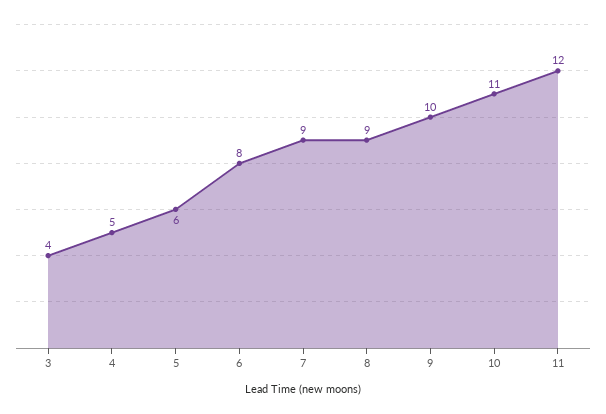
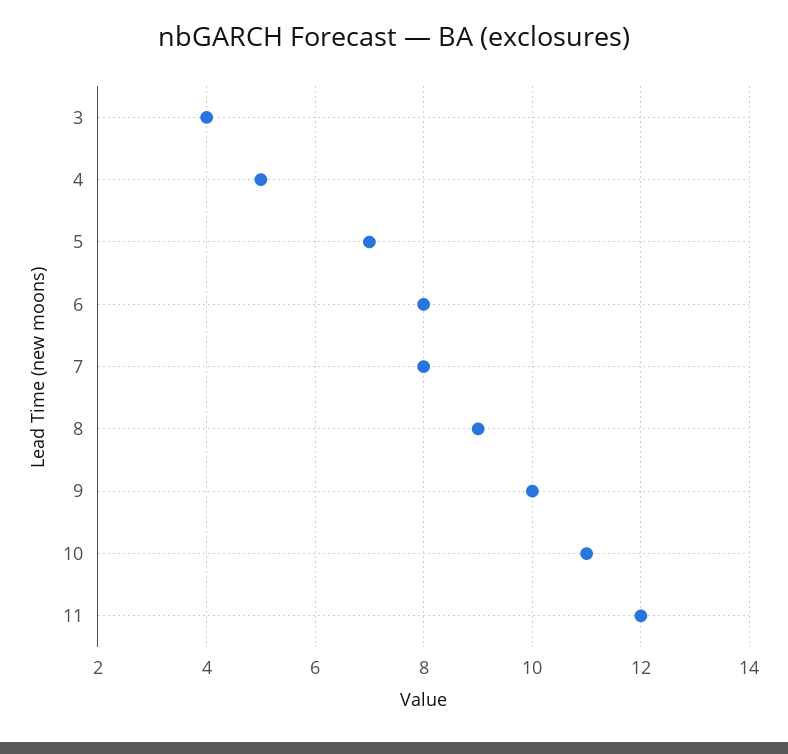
5: 6 -> 7
7: 9 -> 8

